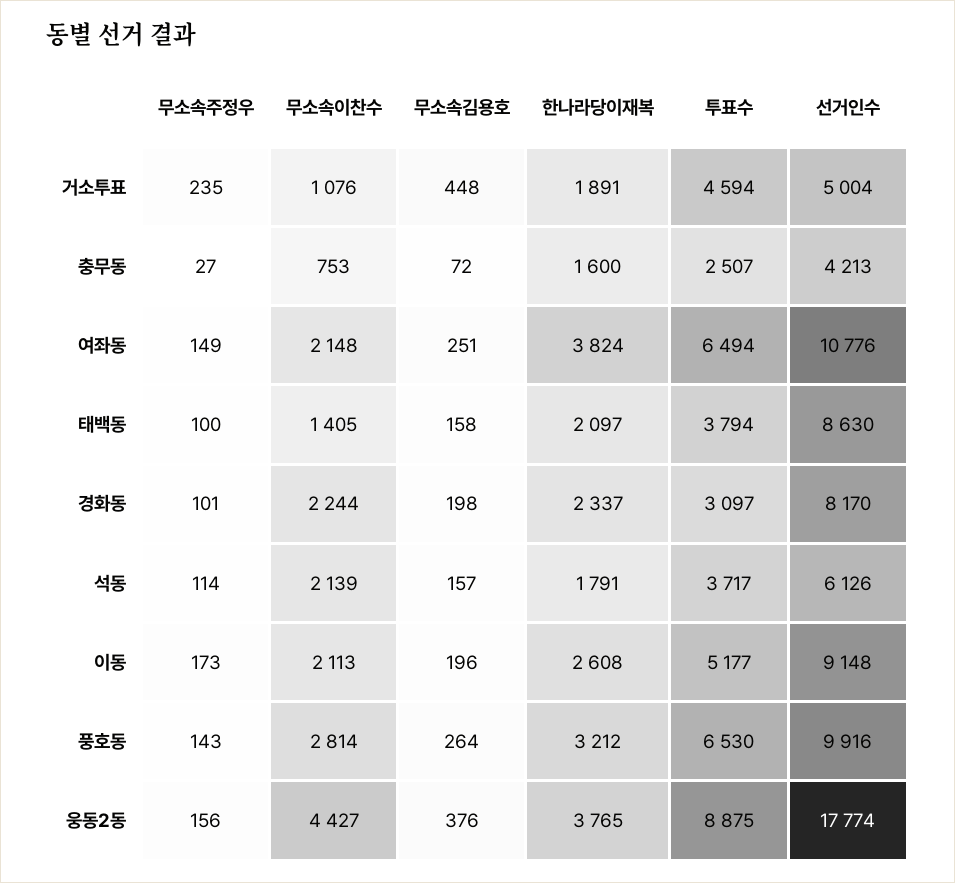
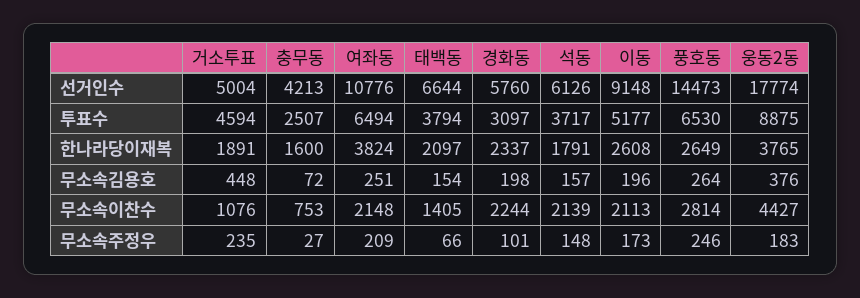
무소속주정우, 여좌동: 149 -> 209
무소속주정우, 태백동: 100 -> 66
무소속김용호, 태백동: 158 -> 154
선거인수, 태백동: 8630 -> 6644
선거인수, 경화동: 8170 -> 5760
무소속주정우, 석동: 114 -> 148
무소속주정우, 풍호동: 143 -> 246
한나라당이재복, 풍호동: 3212 -> 2649
선거인수, 풍호동: 9916 -> 14473
무소속주정우, 웅동2동: 156 -> 183

